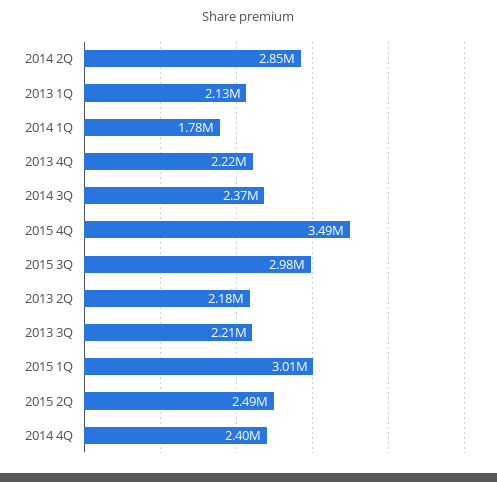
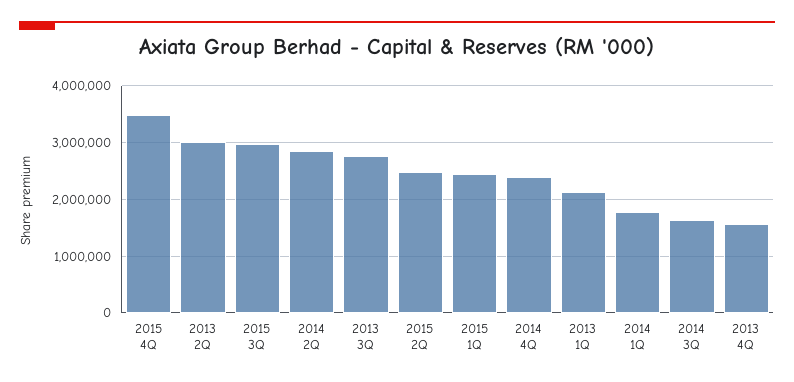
2013 4Q: 2220000 -> 1600000
2014 3Q: 2370000 -> 1600000
2013 2Q: 2180000 -> 3000000
2013 3Q: 2210000 -> 2800000
2015 1Q: 3010000 -> 2400000

